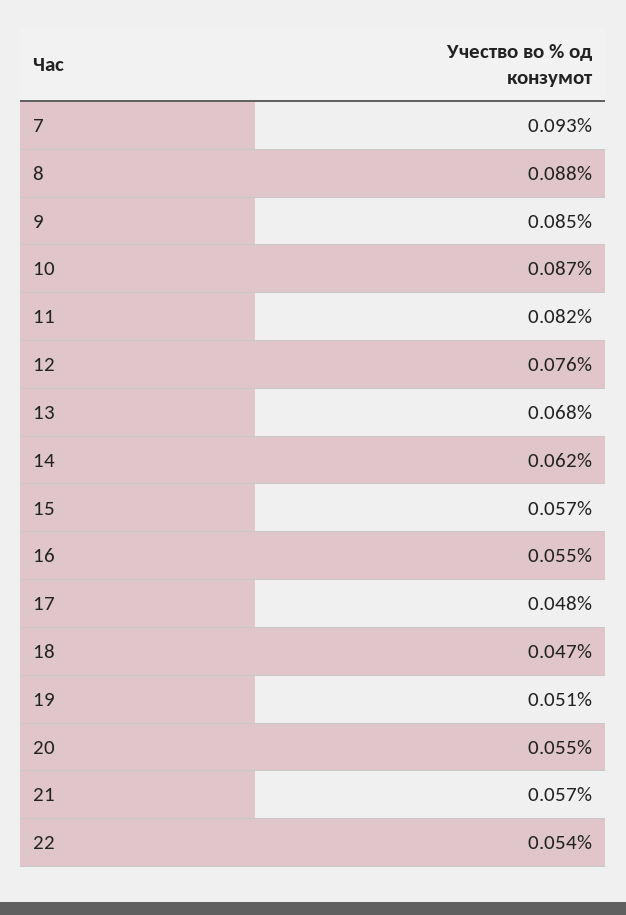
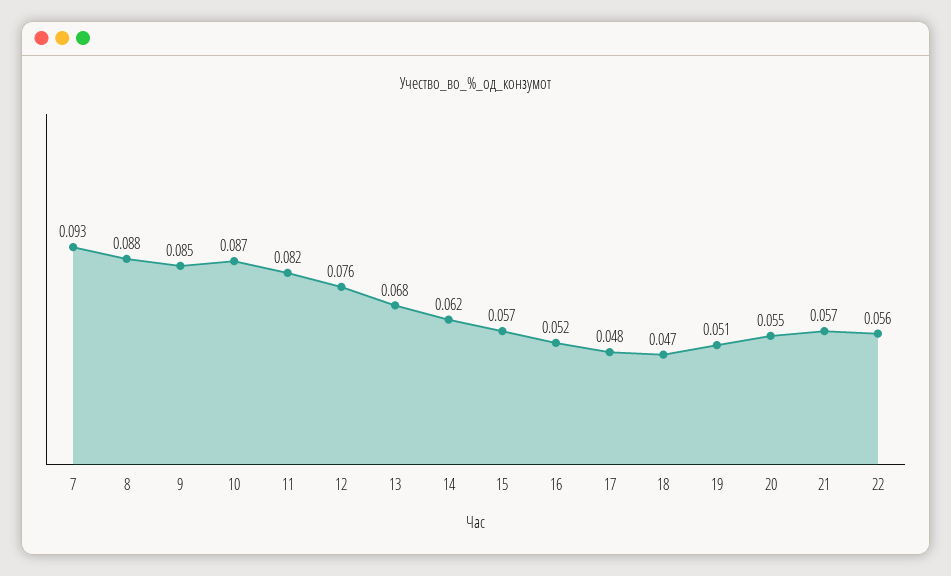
16: 0.055 -> 0.052
22: 0.054 -> 0.056

